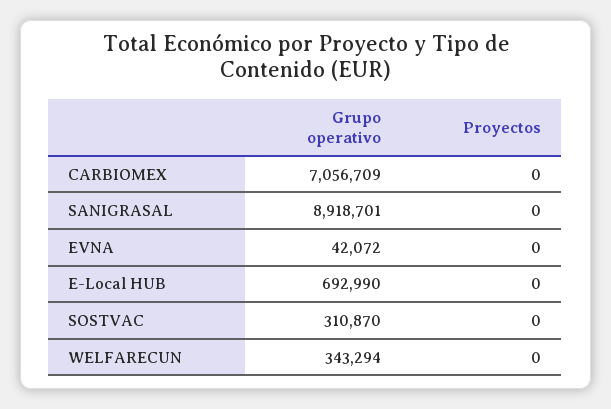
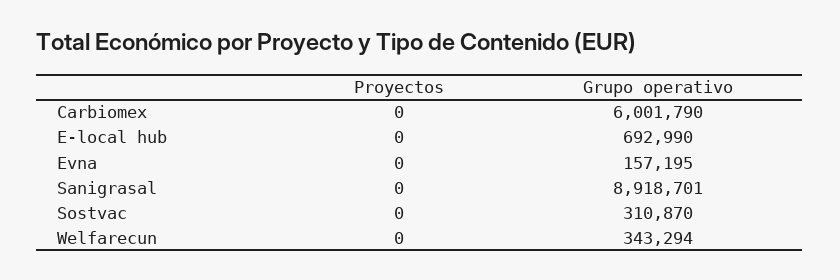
Grupo operativo, CARBIOMEX: 7056709 -> 6001790
Grupo operativo, EVNA: 42072 -> 157195

